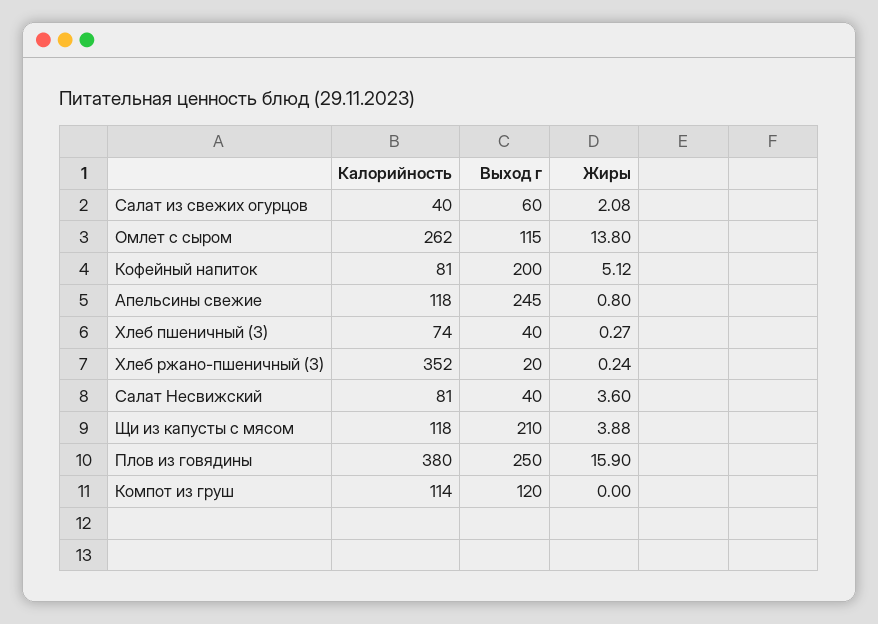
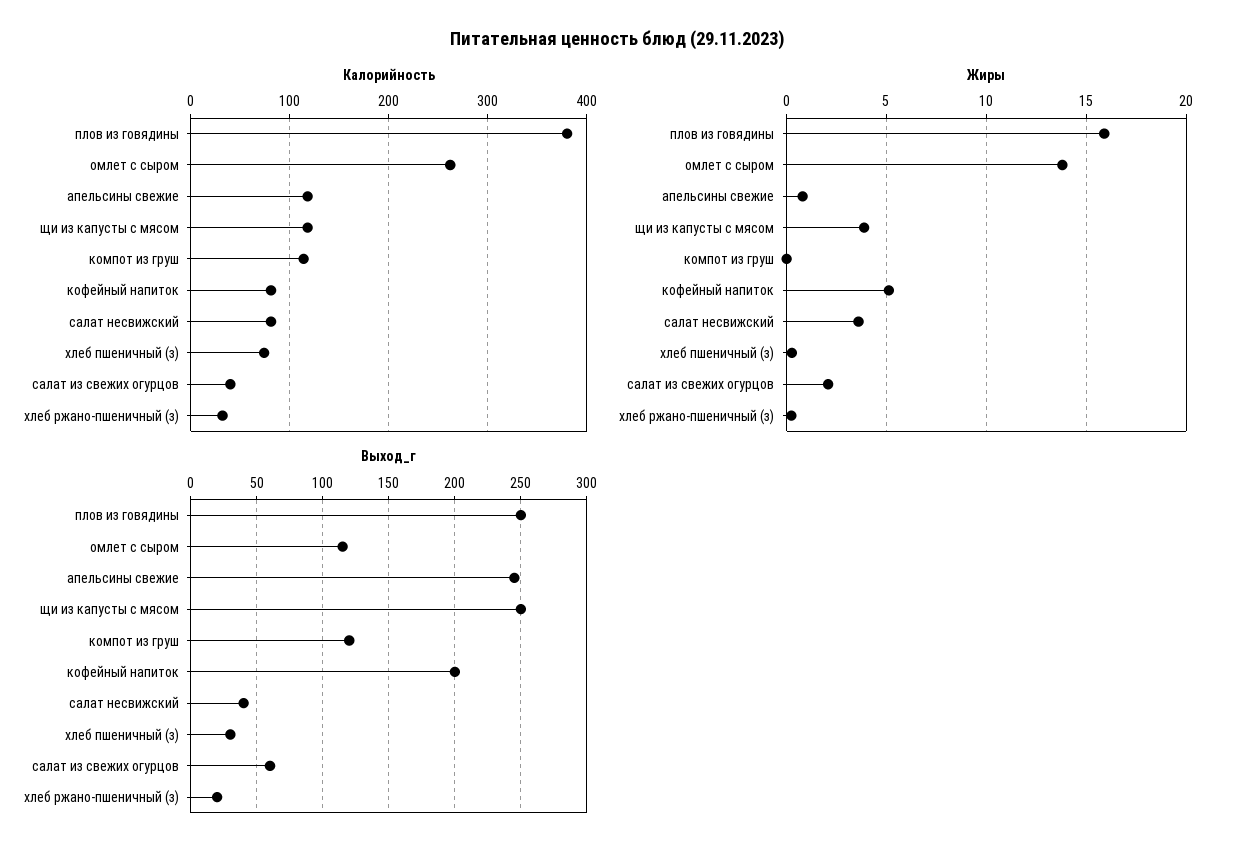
Выход г, Хлеб пшеничный (З): 40 -> 30
Калорийность, Хлеб ржано-пшеничный (З): 352 -> 30
Выход г, Щи из капусты с мясом: 210 -> 250

